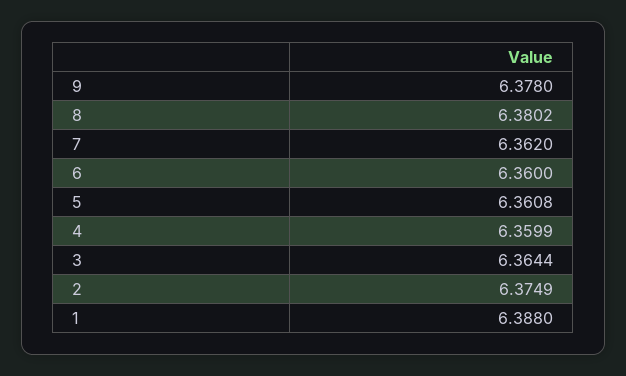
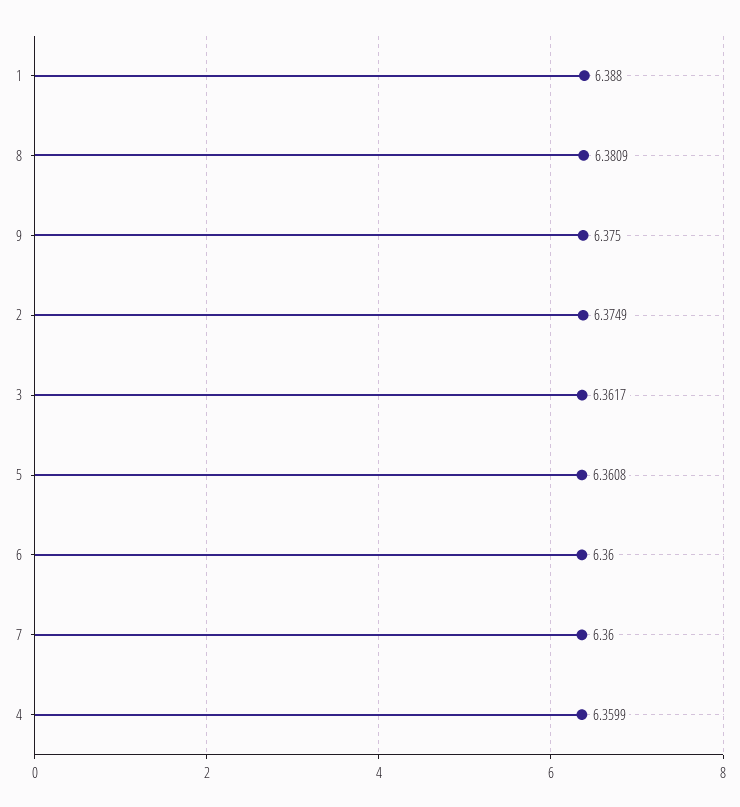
9: 6.378 -> 6.375
8: 6.3802 -> 6.3809
7: 6.362 -> 6.36
3: 6.3644 -> 6.3617

